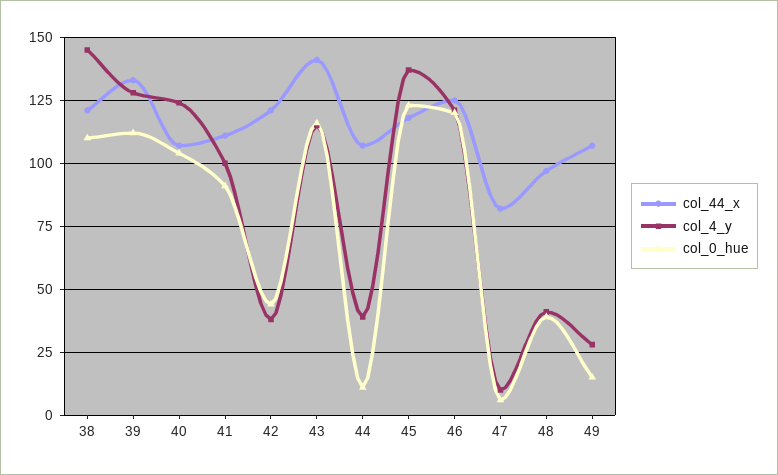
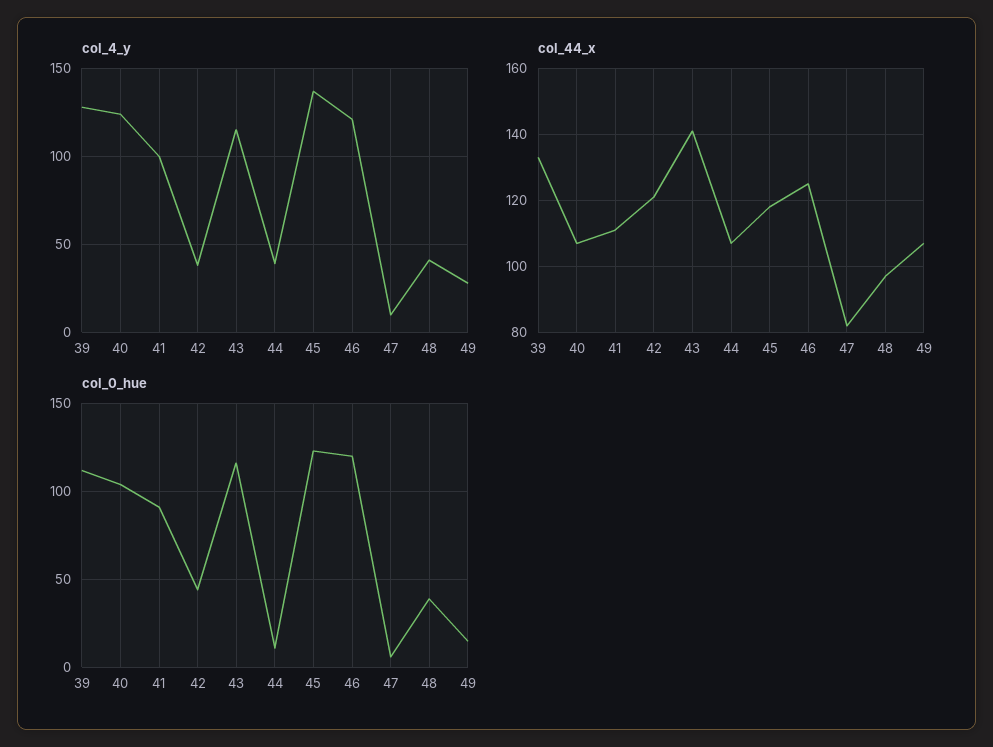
col_44_x, 38: 120 -> none
col_4_y, 38: 145 -> none
col_0_hue, 38: 110 -> none

